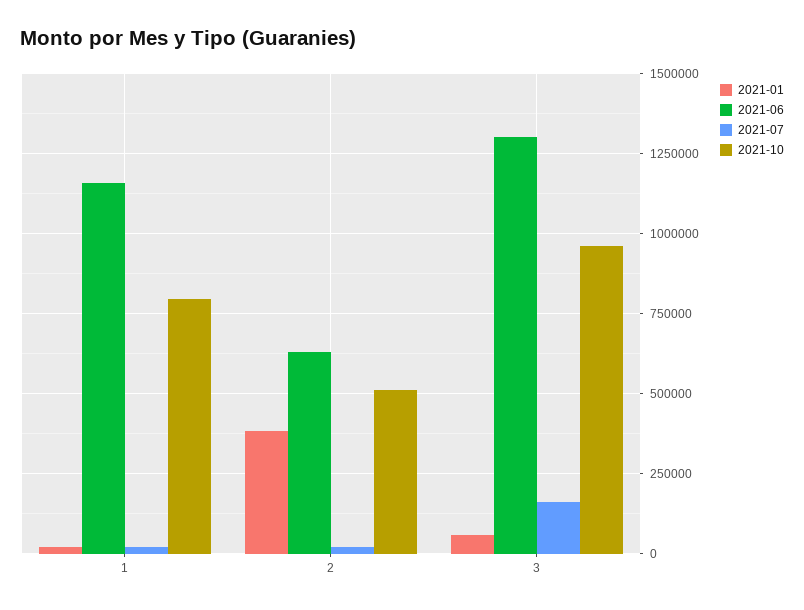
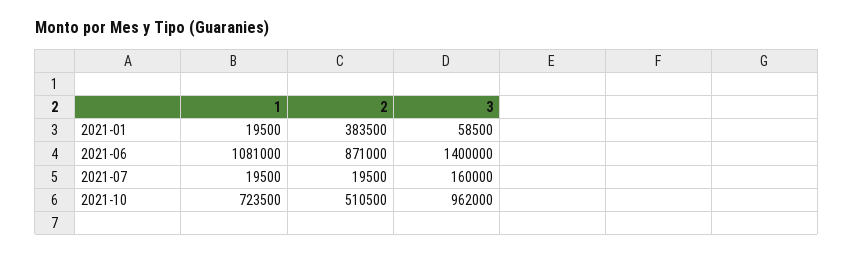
2021-06, 1: 1150000 -> 1081000
2021-10, 1: 800000 -> 723500
2021-06, 2: 625000 -> 871000
2021-06, 3: 1300000 -> 1400000

